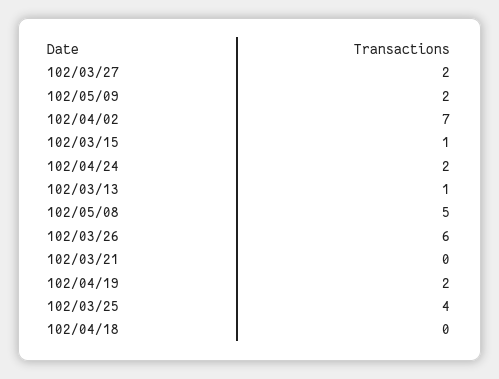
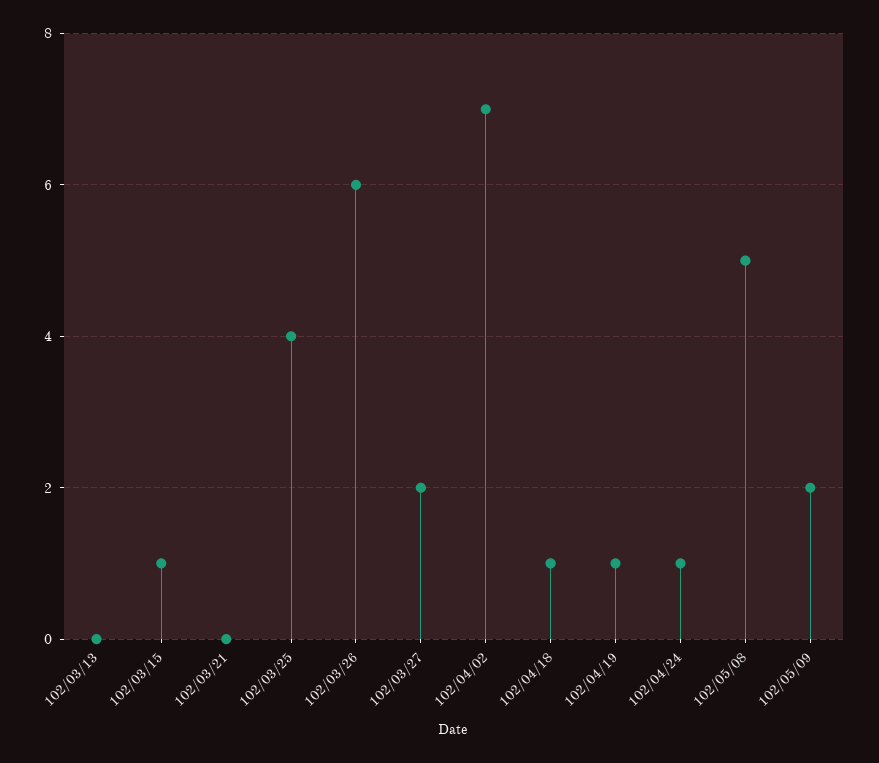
102/04/24: 2 -> 1
102/03/13: 1 -> 0
102/04/19: 2 -> 1
102/04/18: 0 -> 1

